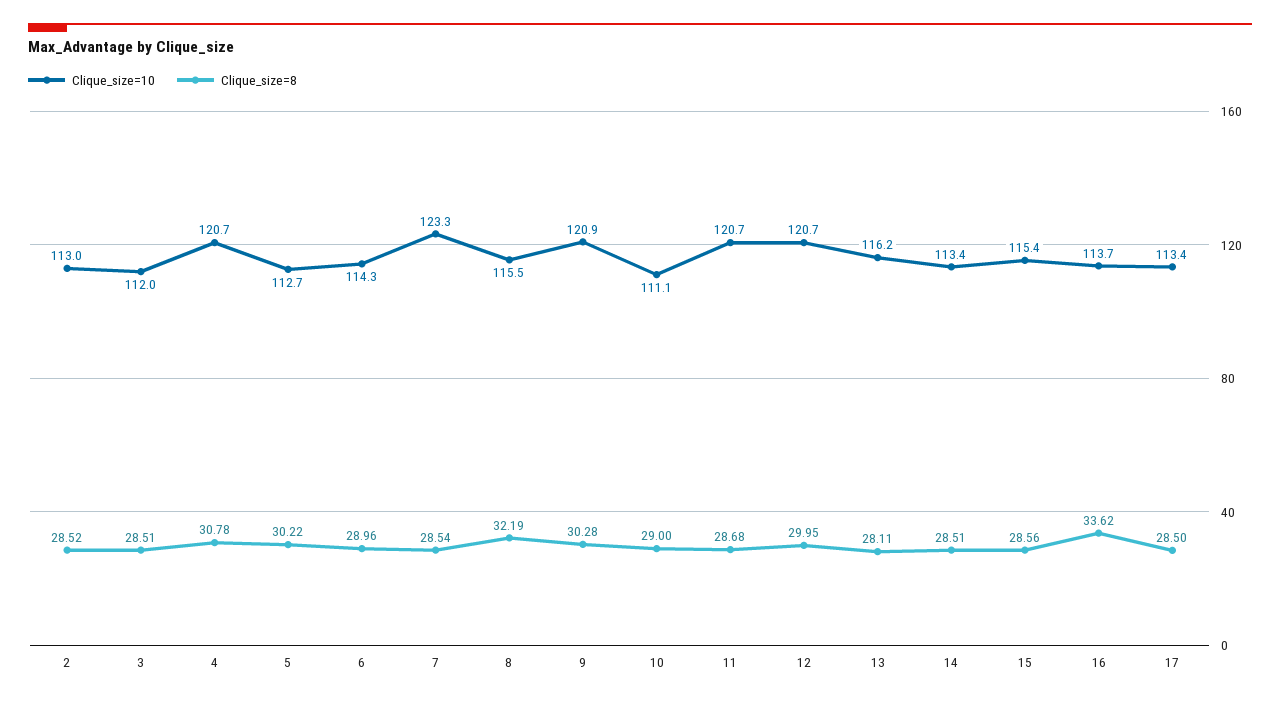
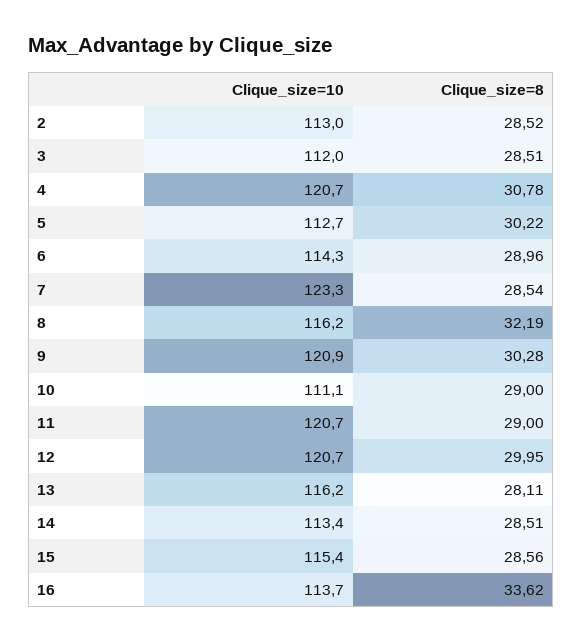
Clique_size=10, 8: 115.5 -> 116.2
Clique_size=8, 11: 28.68 -> 29
Clique_size=10, 17: 113.4 -> none
Clique_size=8, 17: 28.5 -> none

